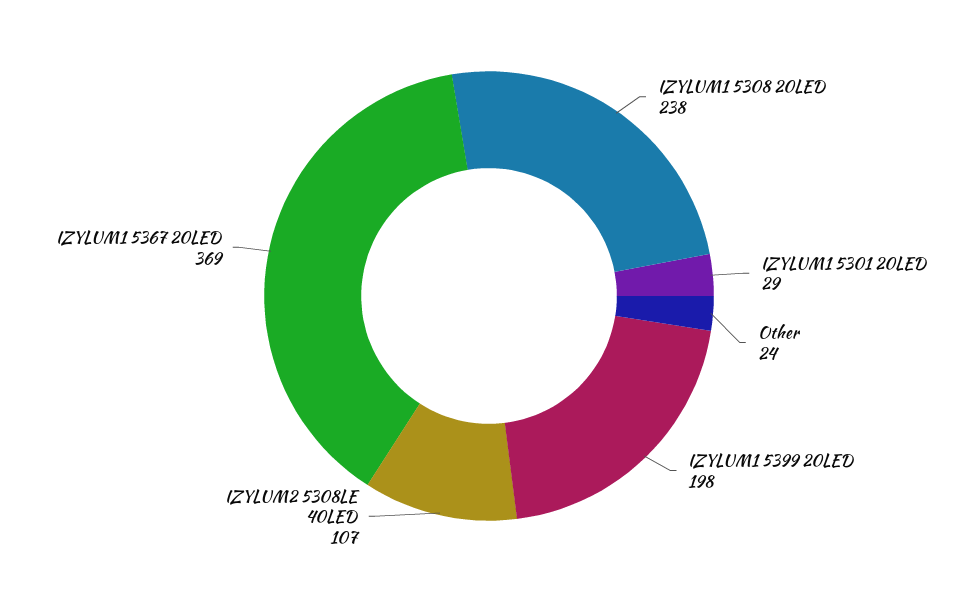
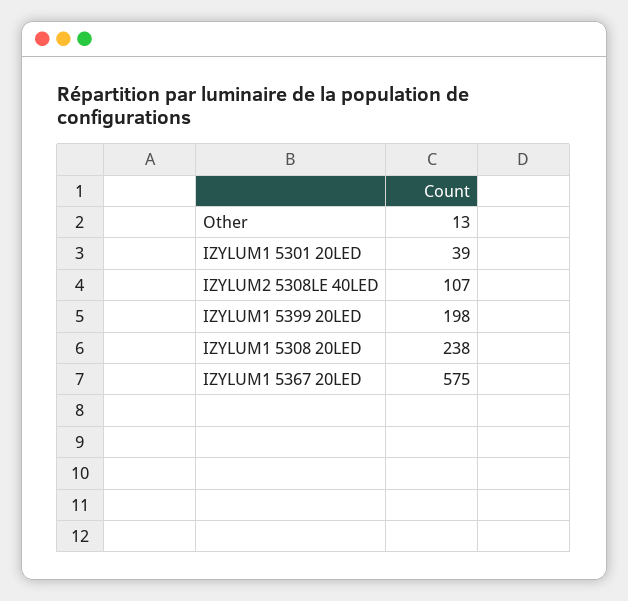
IZYLUM1 5301 20LED: 29 -> 39
Other: 24 -> 13
IZYLUM1 5367 20LED: 369 -> 575

